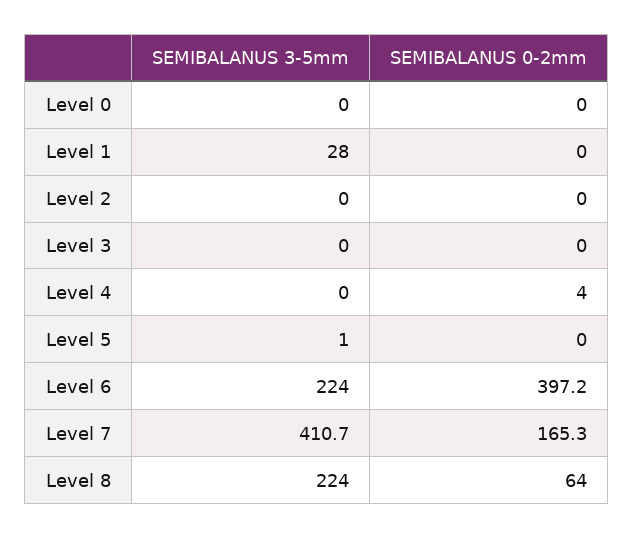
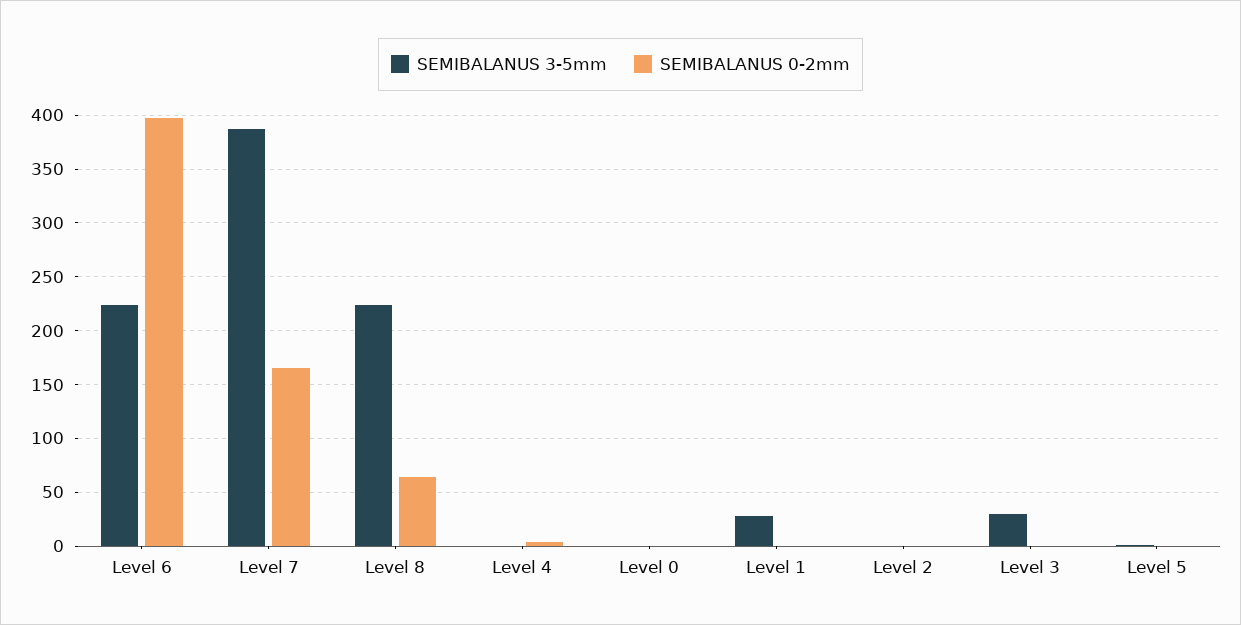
SEMIBALANUS 3-5mm, Level 3: 0 -> 30
SEMIBALANUS 3-5mm, Level 7: 410.7 -> 390

